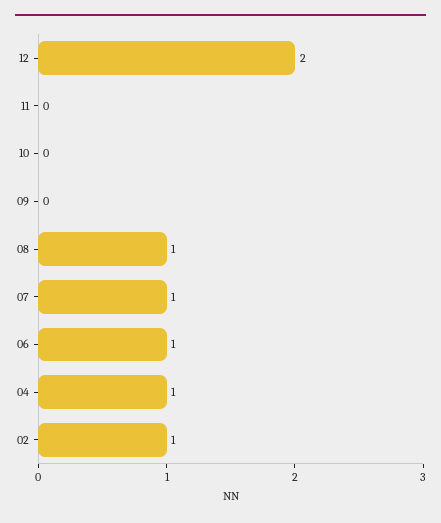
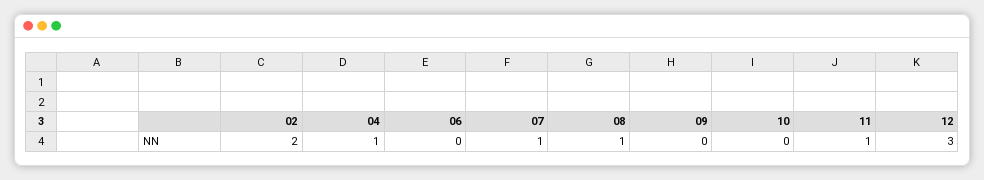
12: 2 -> 3
11: 0 -> 1
06: 1 -> 0
02: 1 -> 2

